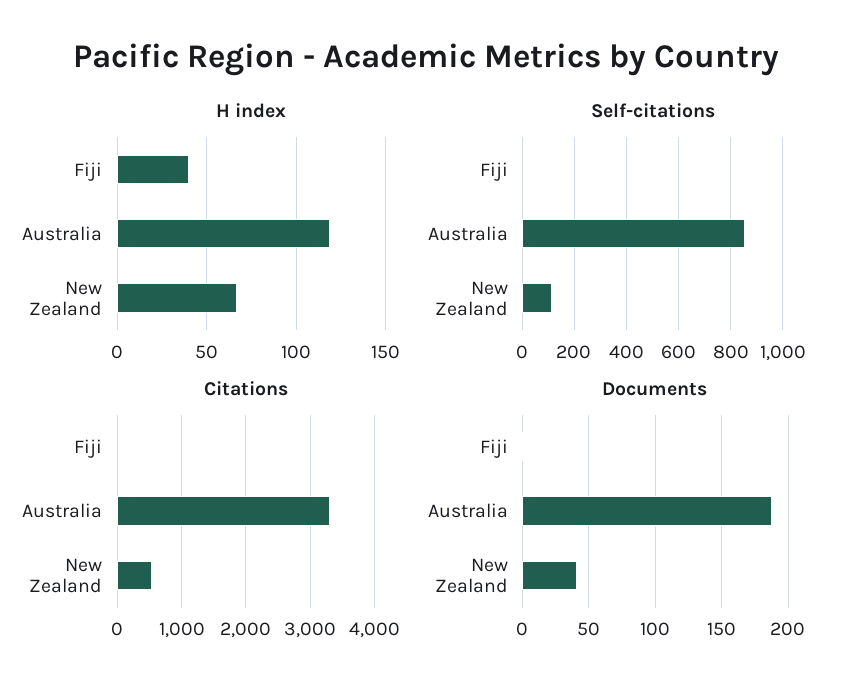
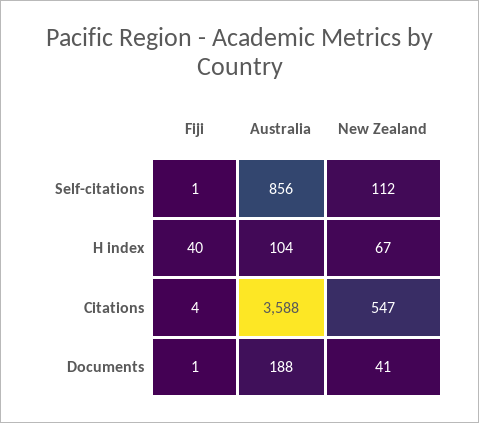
H index, Australia: 120 -> 104
Citations, Australia: 3300 -> 3588

